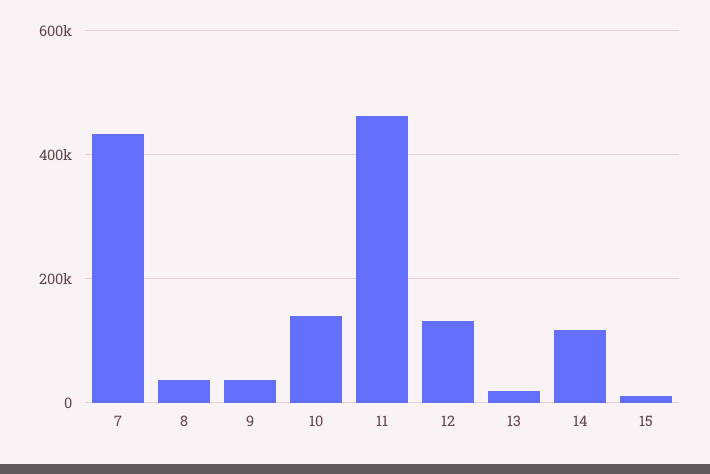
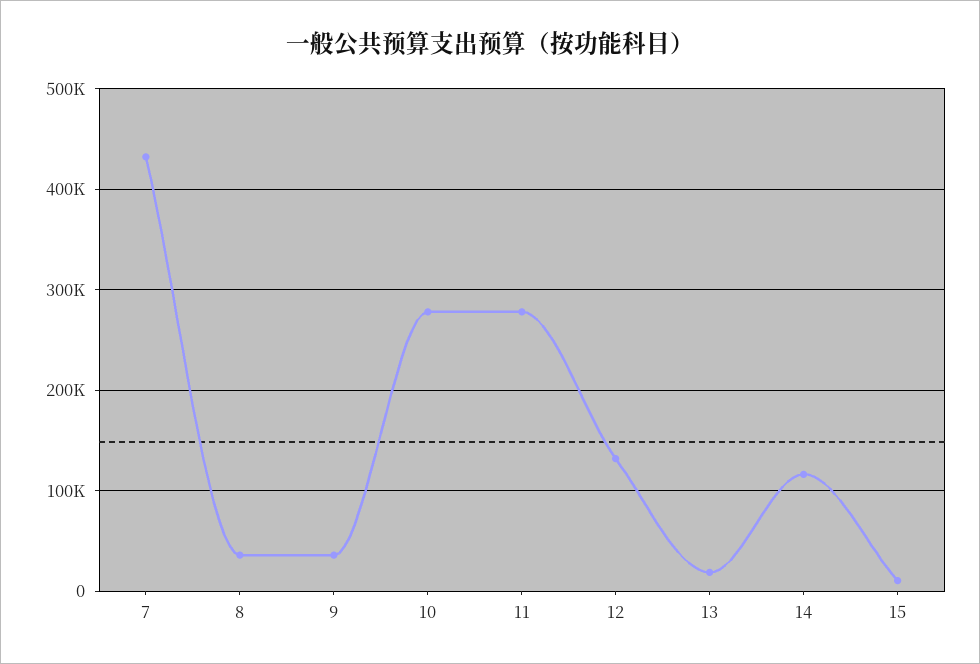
10: 140000 -> 280000
11: 460000 -> 280000

